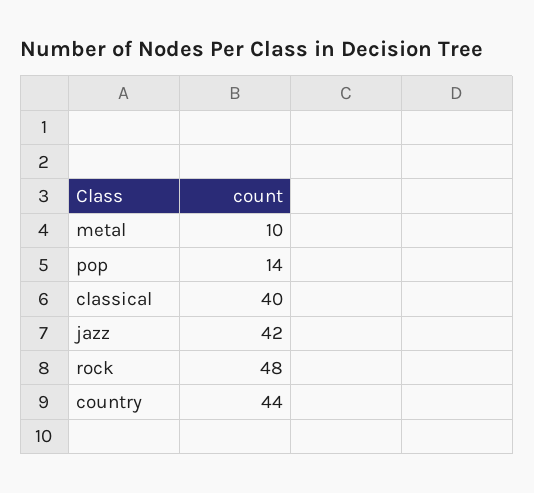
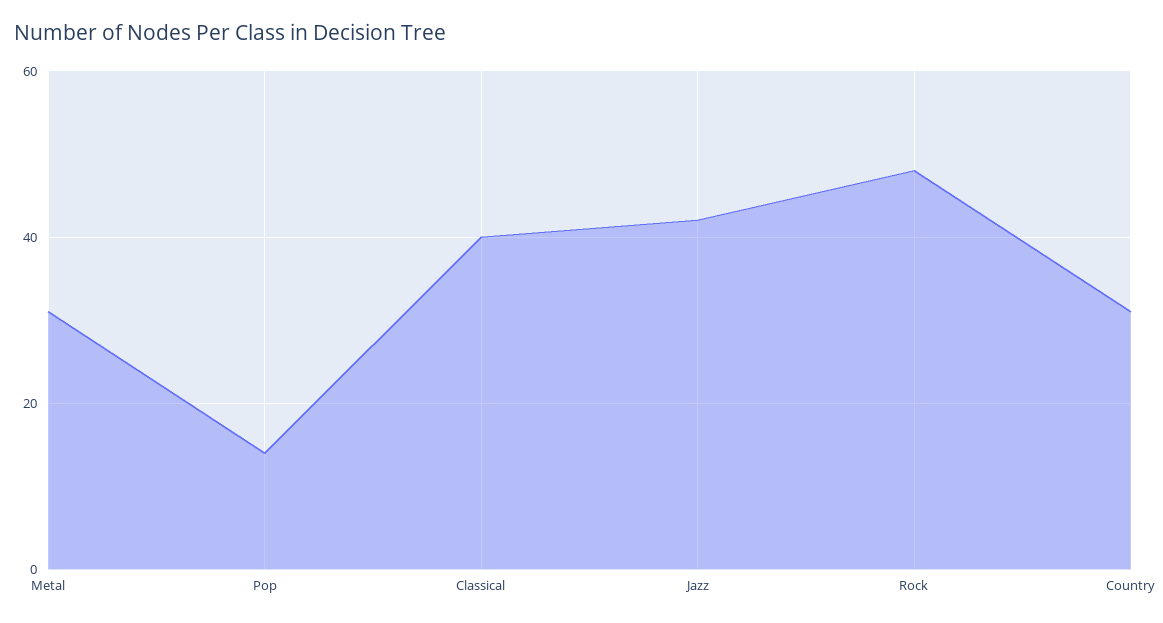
metal: 10 -> 30
country: 44 -> 30

